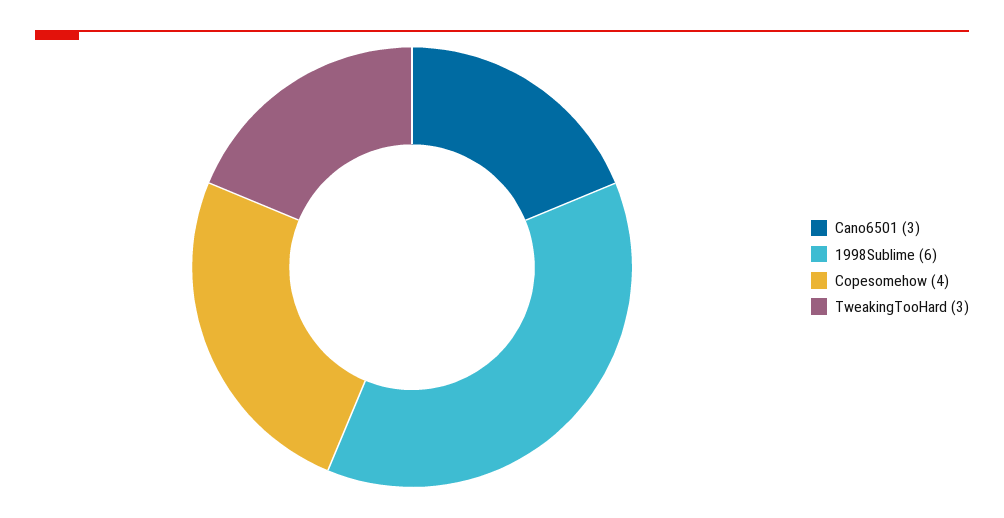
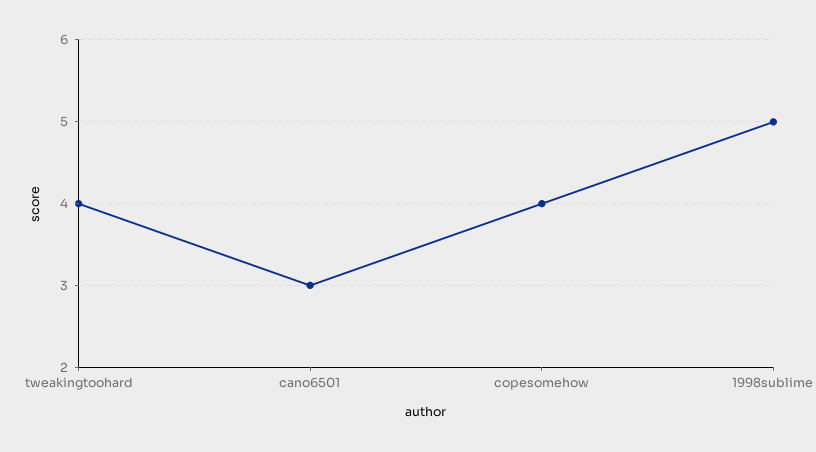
1998Sublime: 6 -> 5
TweakingTooHard: 3 -> 4

